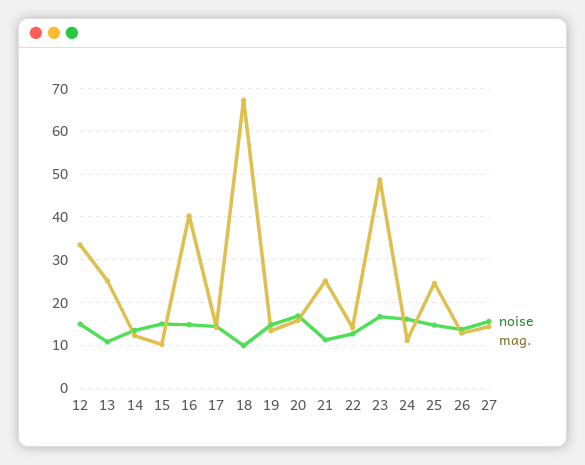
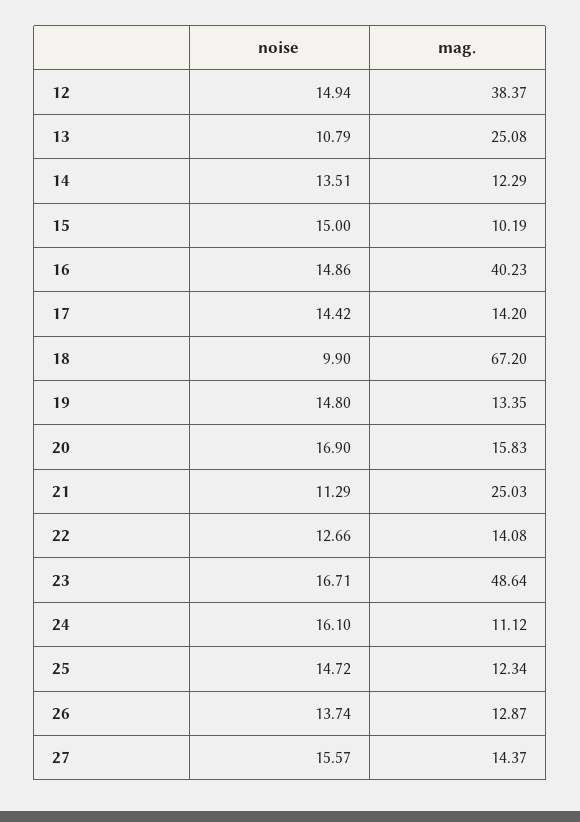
mag., 12: 34 -> 38.37
mag., 25: 24 -> 12.34

